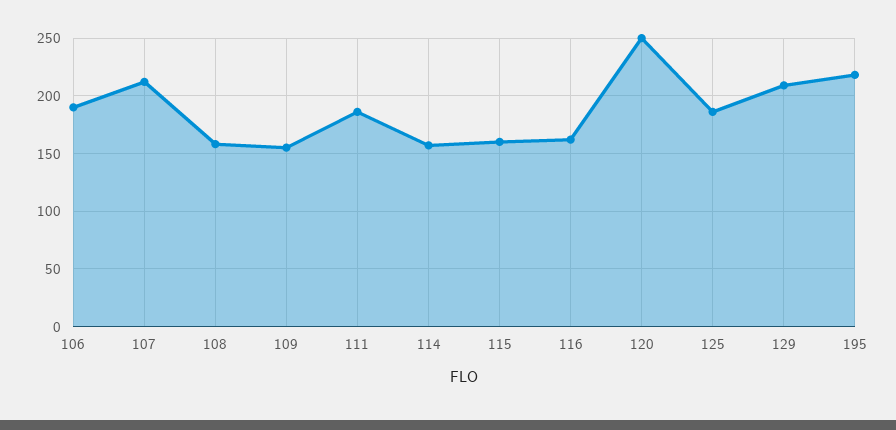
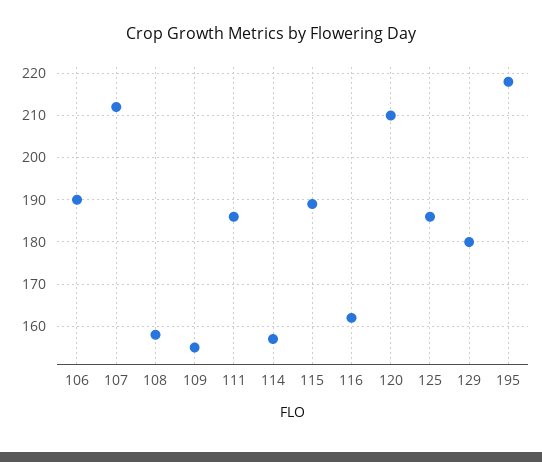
115: 160 -> 190
120: 250 -> 210
129: 210 -> 180

